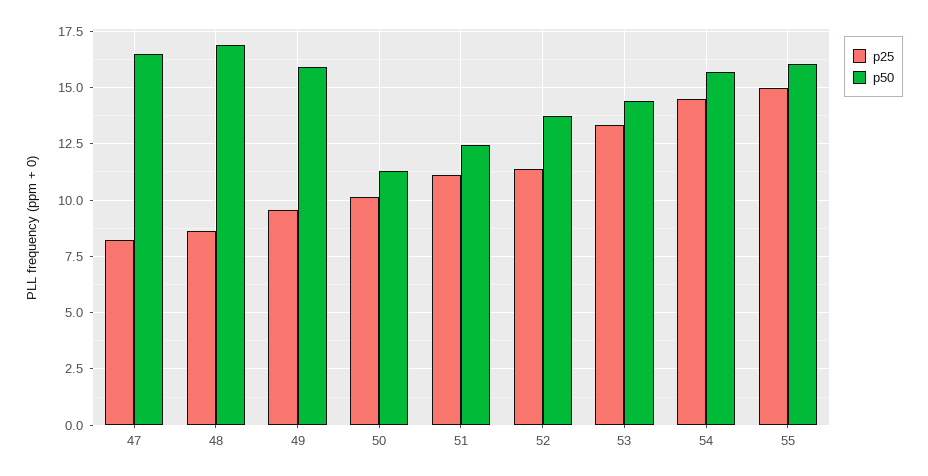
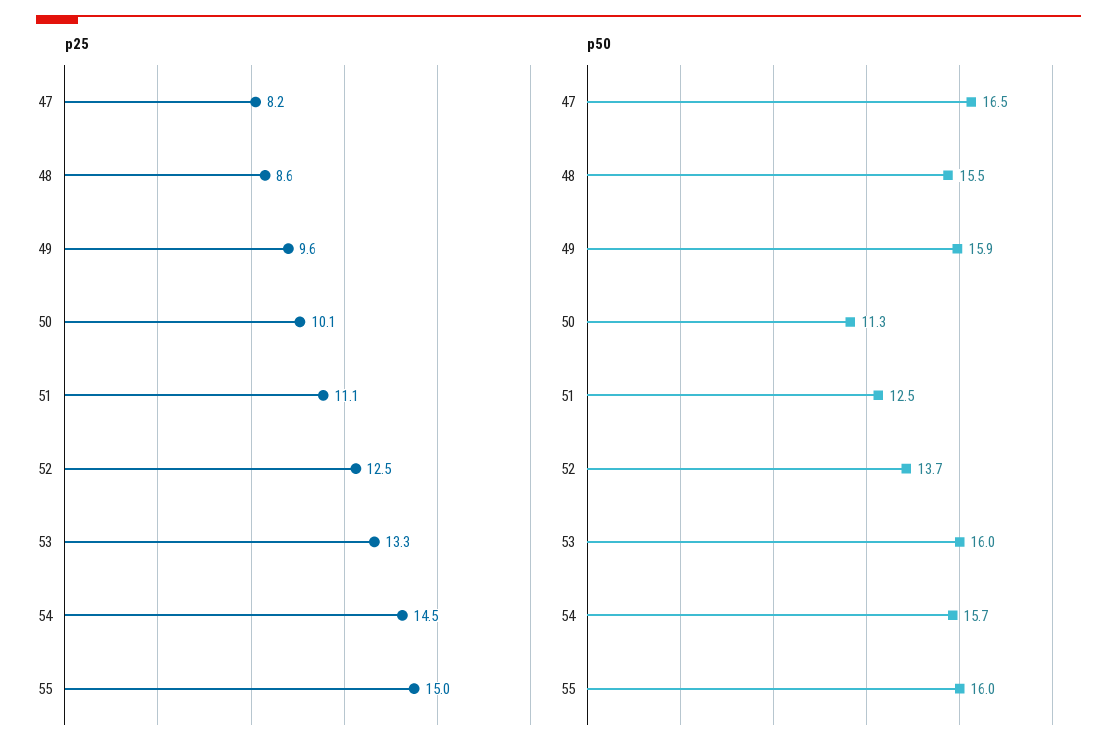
p50, 48: 17 -> 15.5
p25, 52: 11.5 -> 12.5
p50, 53: 14.5 -> 16

